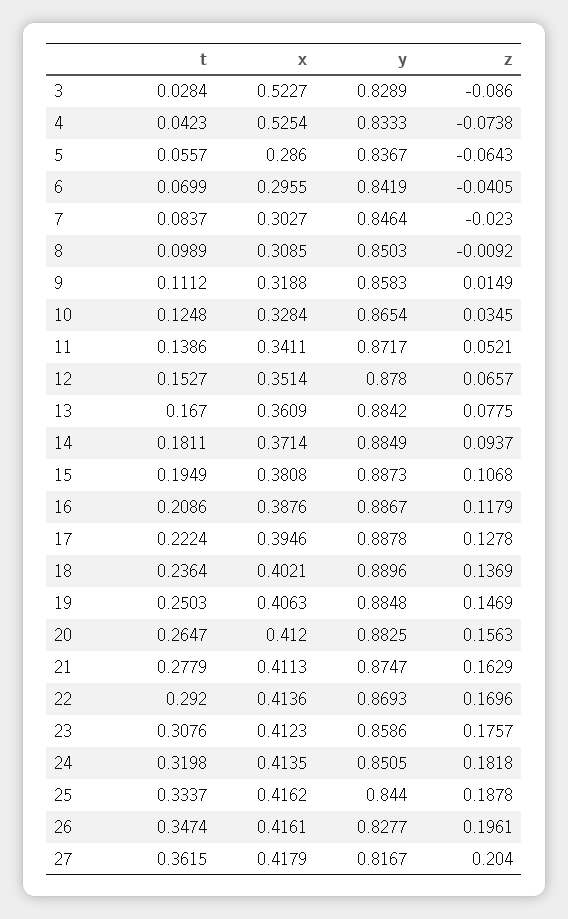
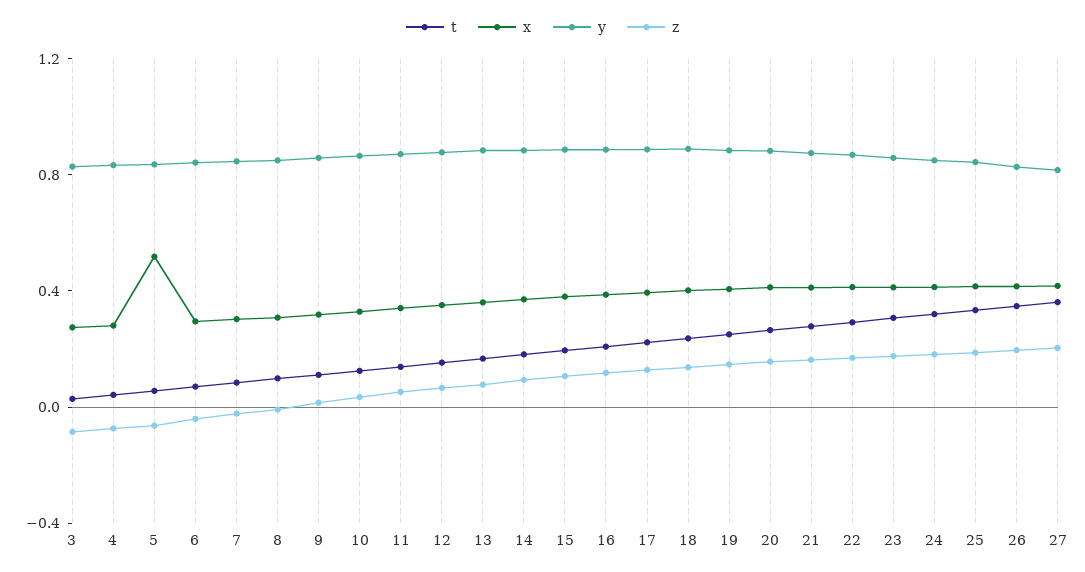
x, 3: 0.5227 -> 0.3
x, 4: 0.5254 -> 0.3
x, 5: 0.286 -> 0.5

